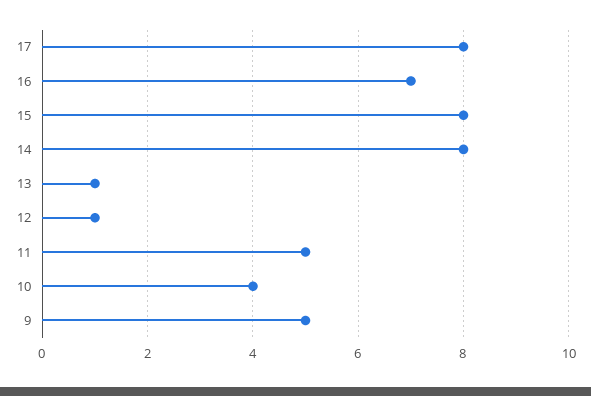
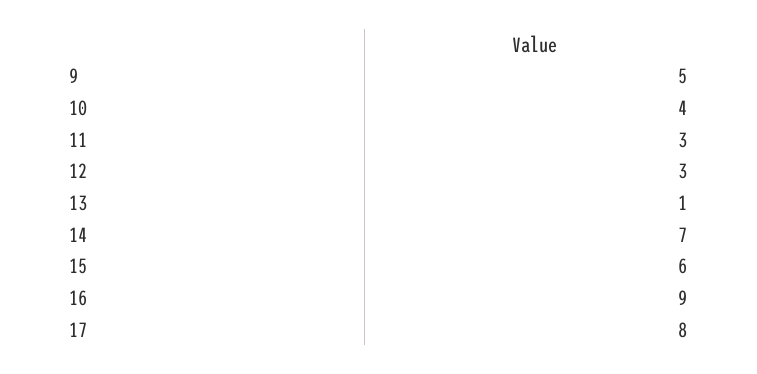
16: 7 -> 9
15: 8 -> 6
14: 8 -> 7
12: 1 -> 3
11: 5 -> 3

